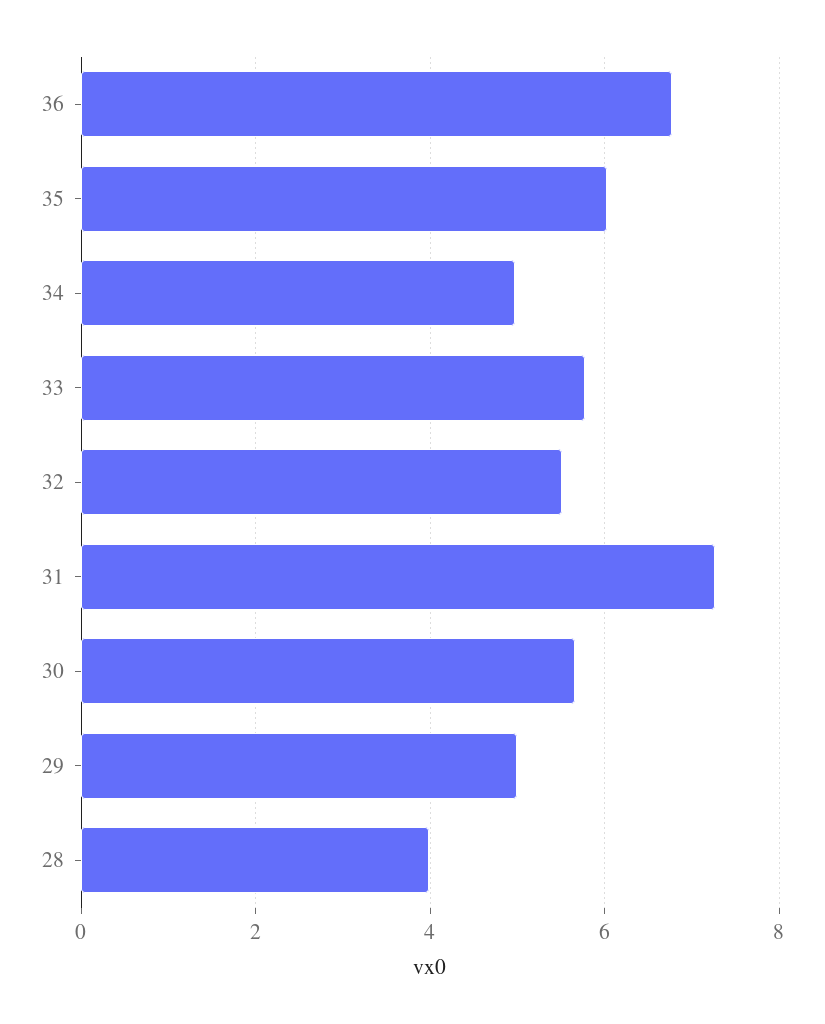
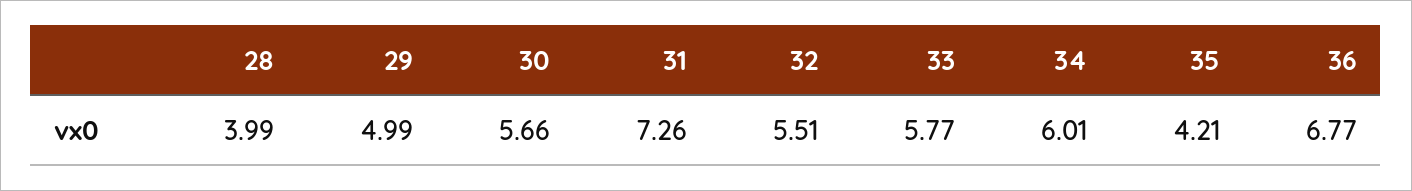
35: 6 -> 4.21
34: 5 -> 6.01

